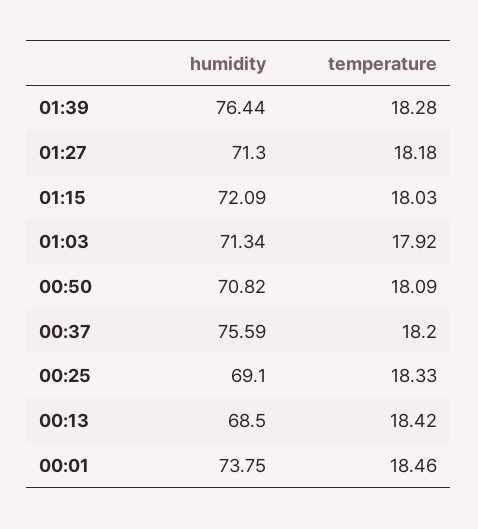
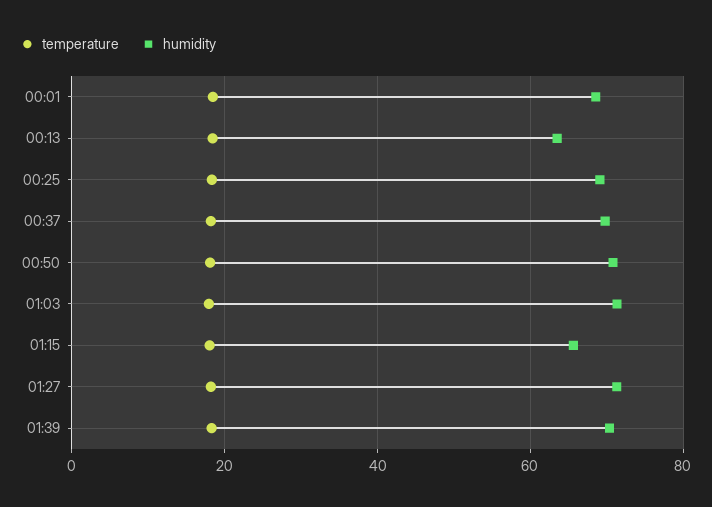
humidity, 01:39: 76.44 -> 70
humidity, 01:15: 72.09 -> 66
humidity, 00:37: 75.59 -> 70
humidity, 00:13: 68.5 -> 64
humidity, 00:01: 73.75 -> 68

